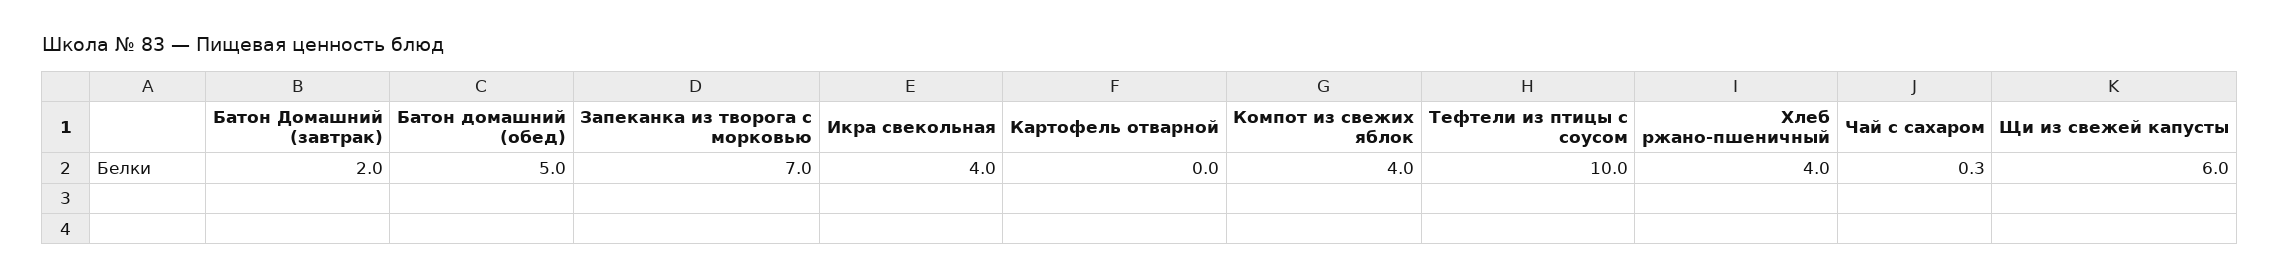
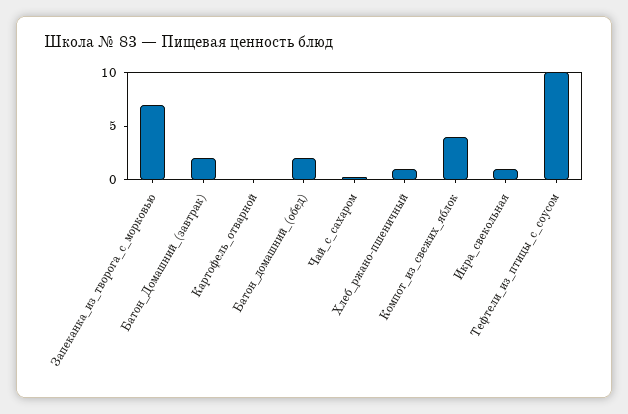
Батон домашний (обед): 5 -> 2
Икра свекольная: 4 -> 1
Хлеб ржано-пшеничный: 4 -> 1
Щи из свежей капусты: 6 -> none

